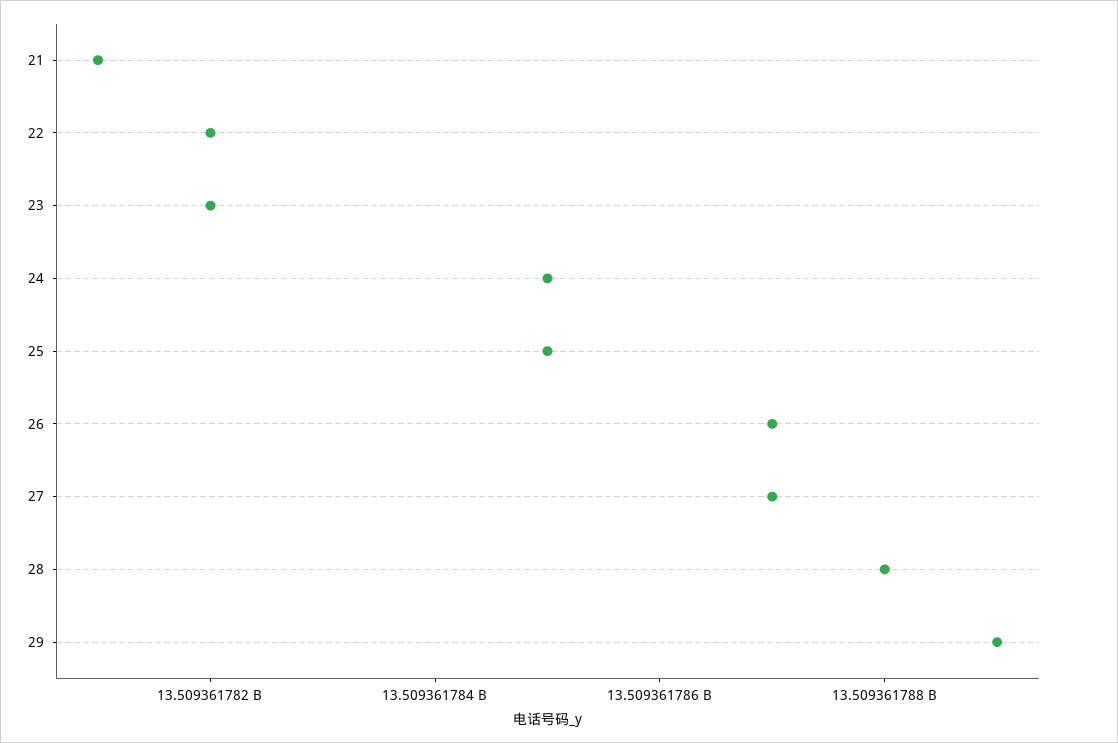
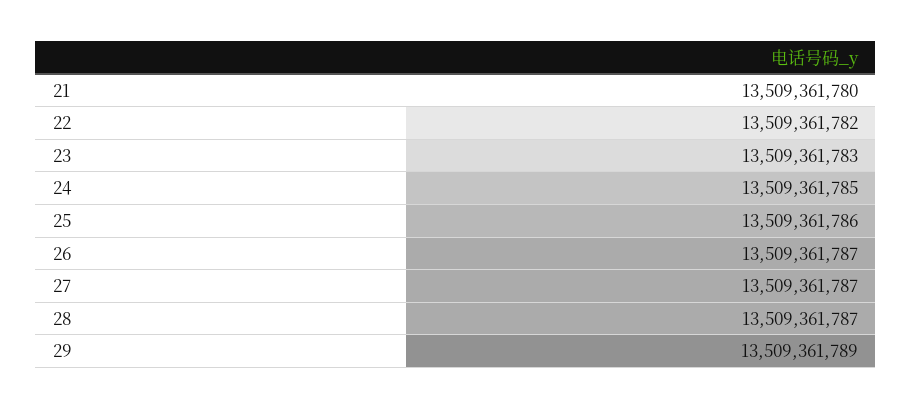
21: 13509361781 -> 13509361780
23: 13509361782 -> 13509361783
25: 13509361785 -> 13509361786
28: 13509361788 -> 13509361787

